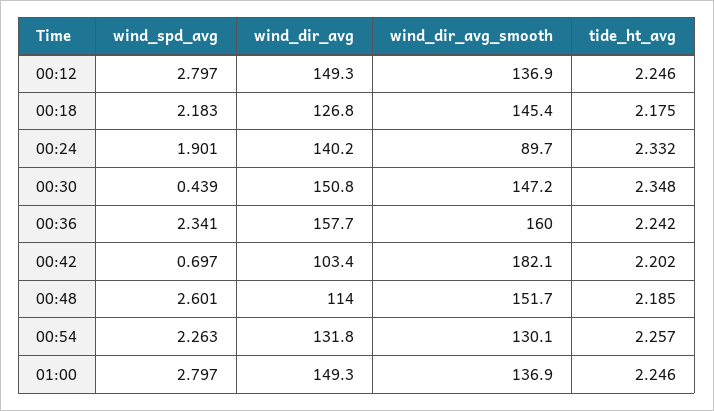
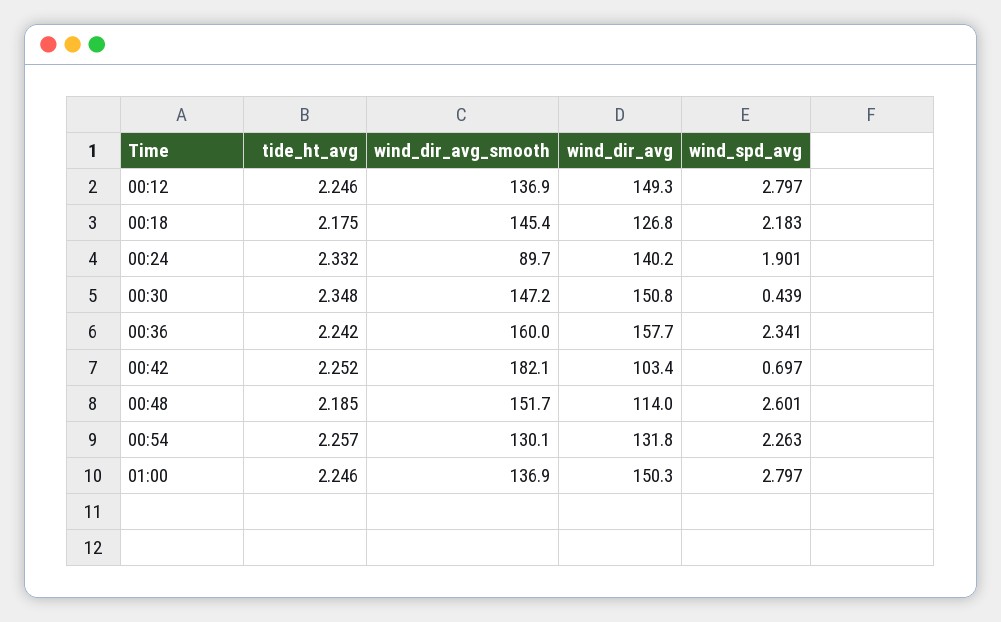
tide_ht_avg, 00:42: 2.202 -> 2.252
wind_dir_avg, 01:00: 149.3 -> 150.3

